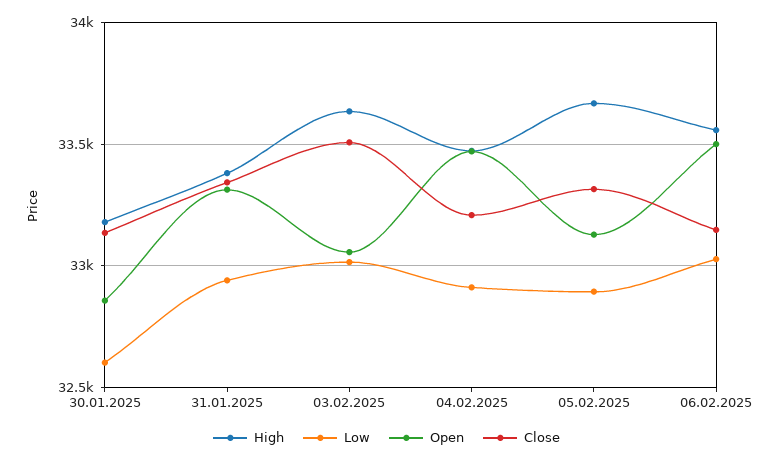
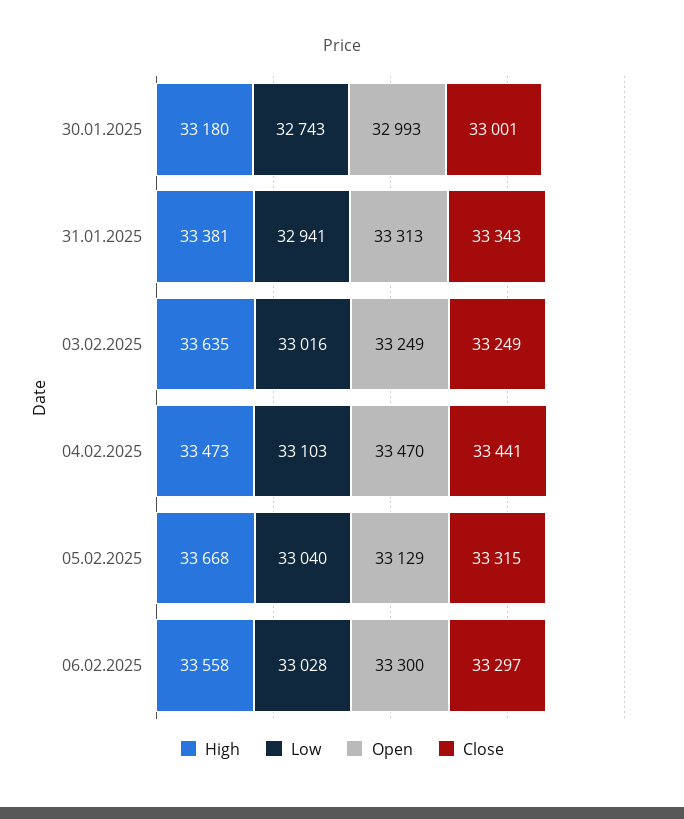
Low, 30.01.2025: 32600 -> 32743
Open, 30.01.2025: 32850 -> 32993
Close, 30.01.2025: 33150 -> 33001
Open, 03.02.2025: 33050 -> 33249
Close, 03.02.2025: 33500 -> 33249
Low, 04.02.2025: 32900 -> 33103
Close, 04.02.2025: 33200 -> 33441
Low, 05.02.2025: 32900 -> 33040
Open, 06.02.2025: 33500 -> 33300
Close, 06.02.2025: 33150 -> 33297

